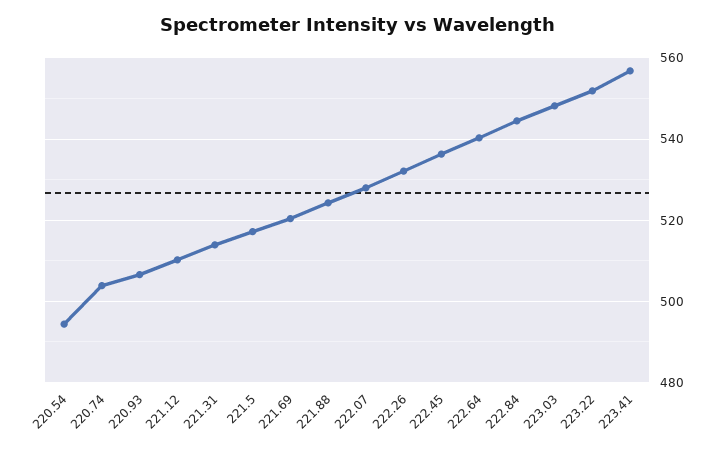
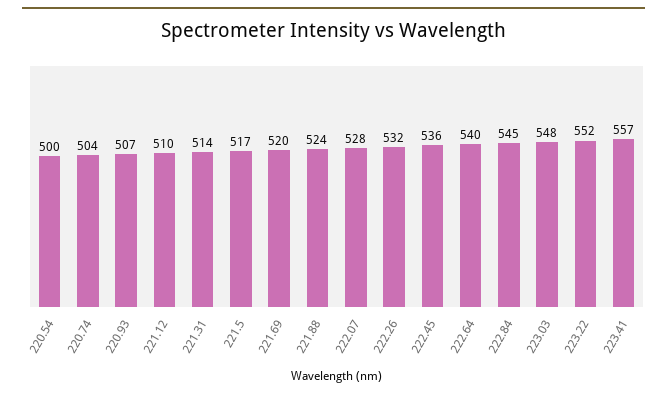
220.54: 494 -> 500

